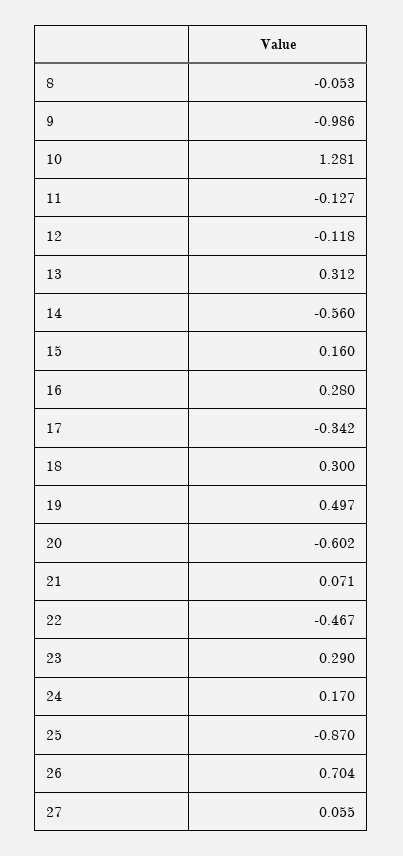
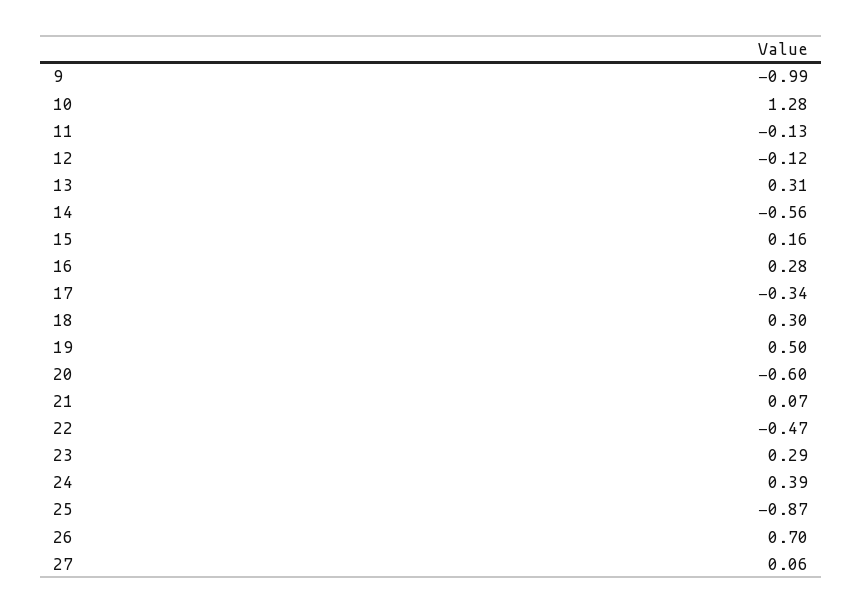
8: -0.053 -> none
24: 0.17 -> 0.39

